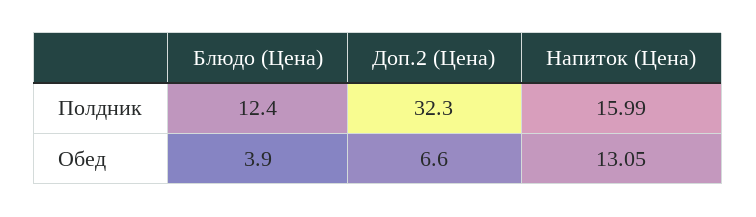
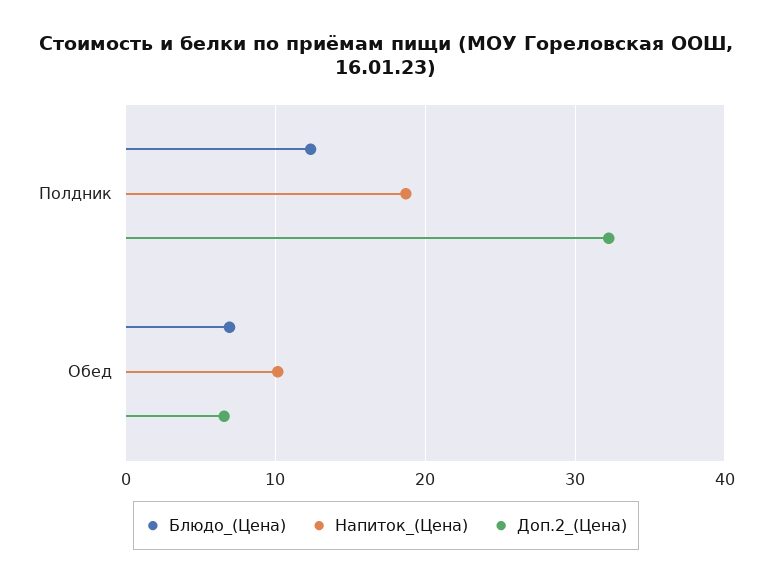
Напиток (Цена), Полдник: 15.99 -> 19
Блюдо (Цена), Обед: 3.9 -> 7
Напиток (Цена), Обед: 13.05 -> 10

